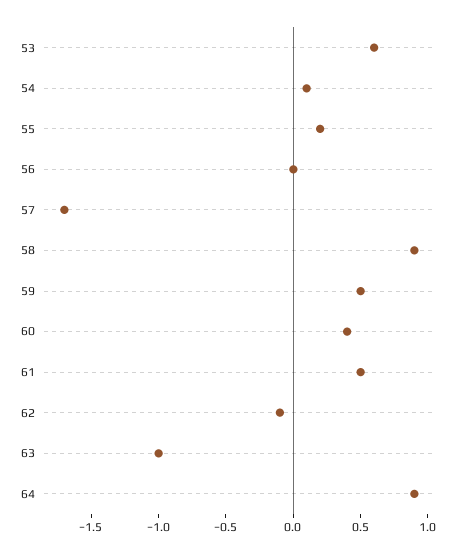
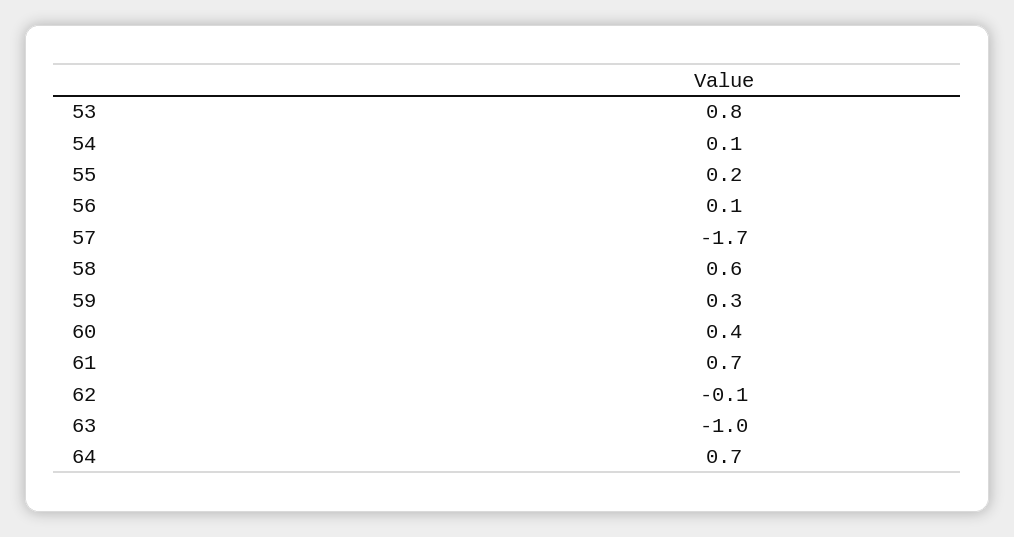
53: 0.6 -> 0.8
56: 0 -> 0.1
58: 0.9 -> 0.6
59: 0.5 -> 0.3
61: 0.5 -> 0.7
64: 0.9 -> 0.7

